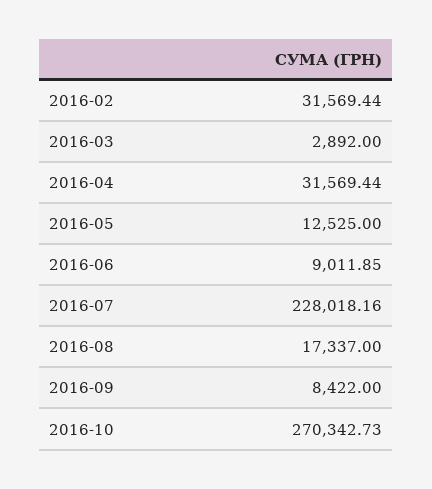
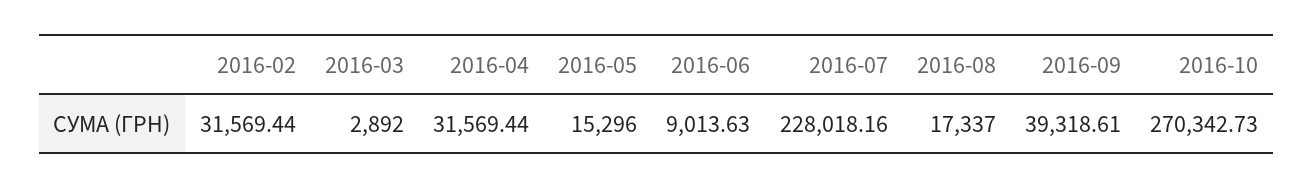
2016-05: 12525 -> 15296
2016-06: 9011.85 -> 9013.63
2016-09: 8422 -> 39318.61

